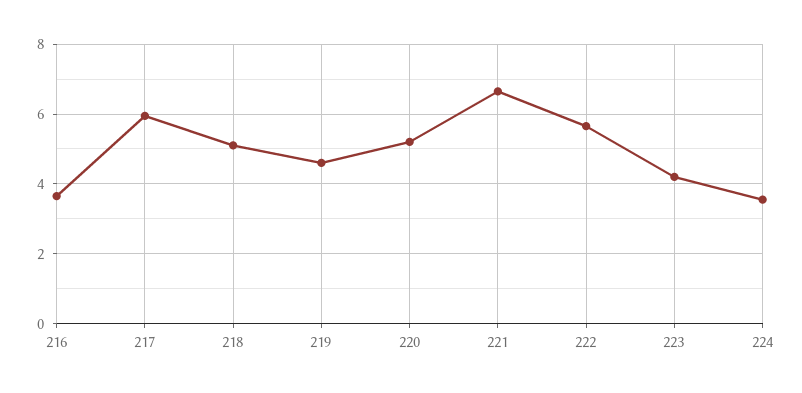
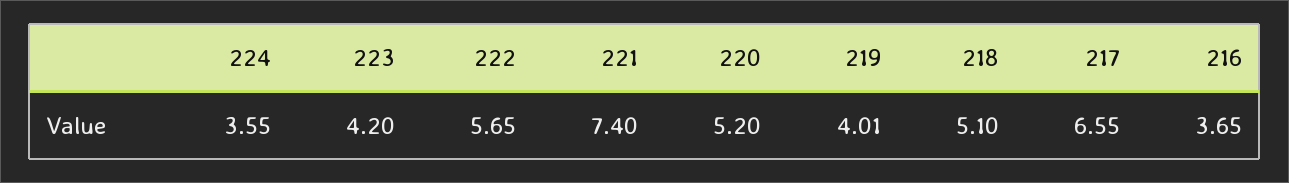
217: 6 -> 6.55
219: 4.6 -> 4.01
221: 6.6 -> 7.4

